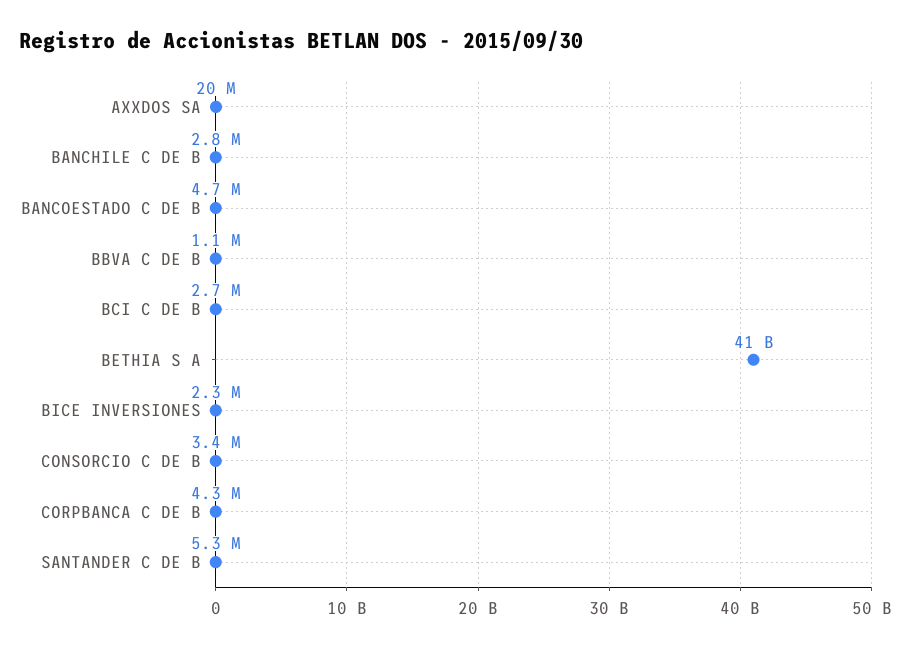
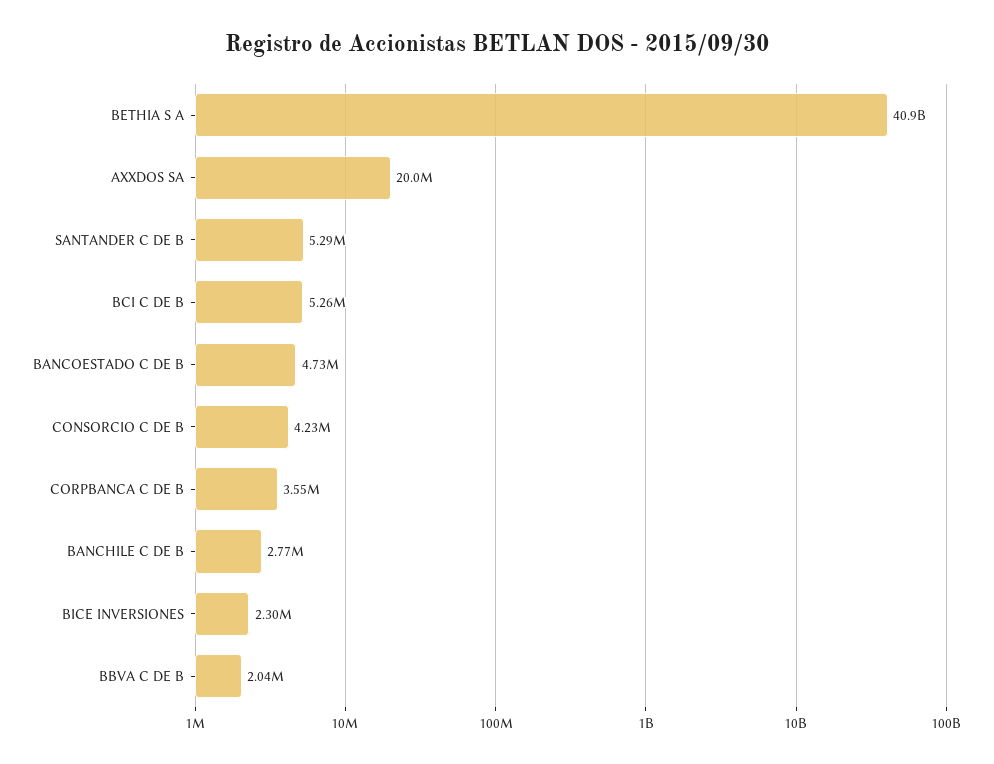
BBVA C DE B: 1100000 -> 2040000
BCI C DE B: 2700000 -> 5260000
CONSORCIO C DE B: 3400000 -> 4230000
CORPBANCA C DE B: 4300000 -> 3550000

